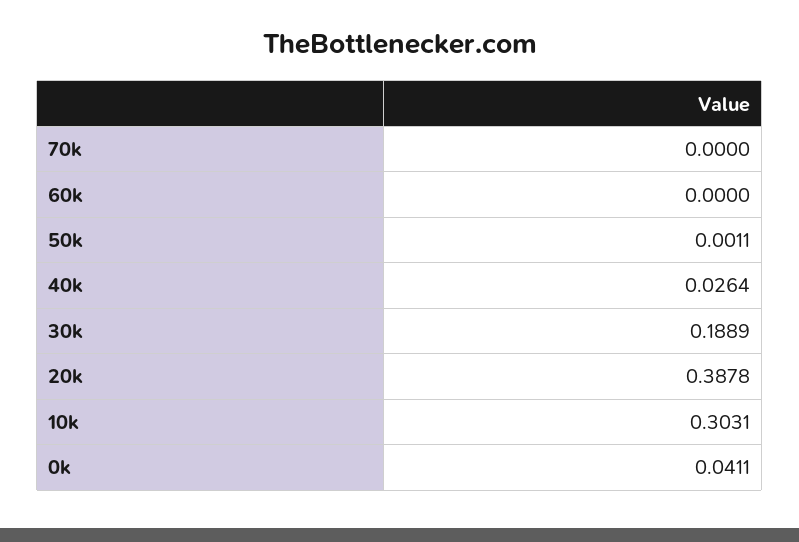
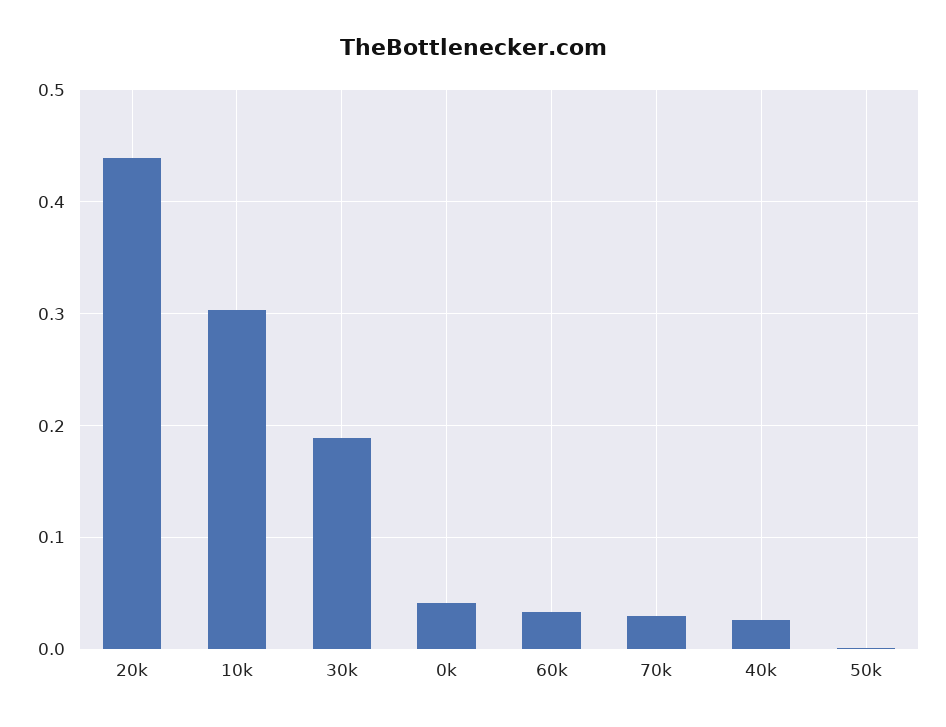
70k: 0 -> 0.03
60k: 0 -> 0.03
20k: 0.3878 -> 0.44

